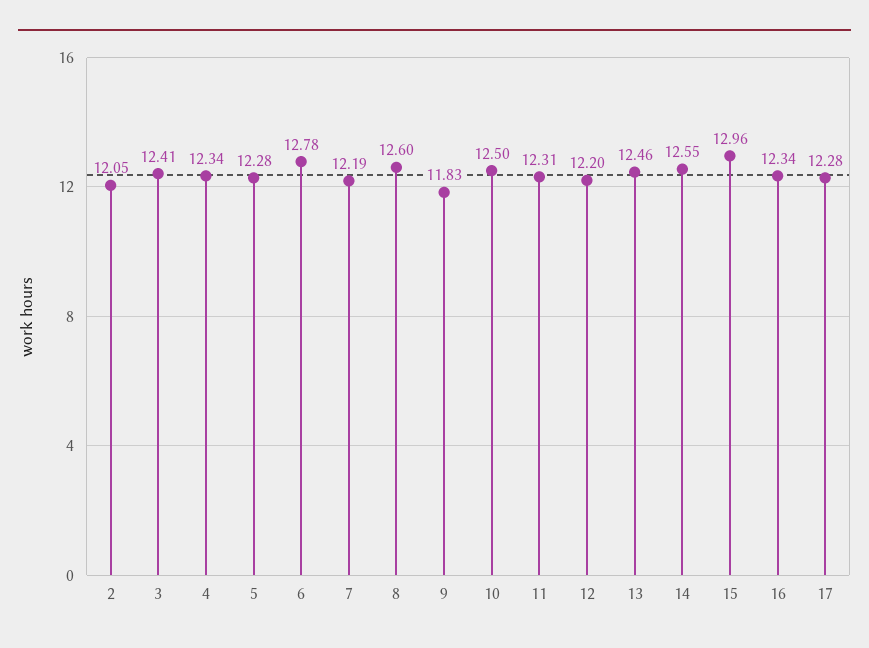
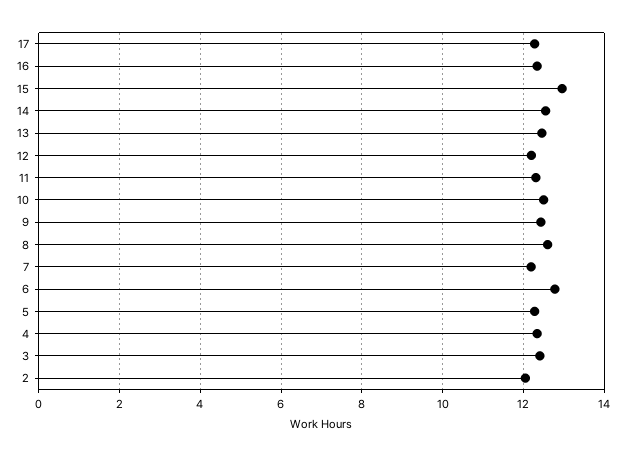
9: 11.83 -> 12.4

